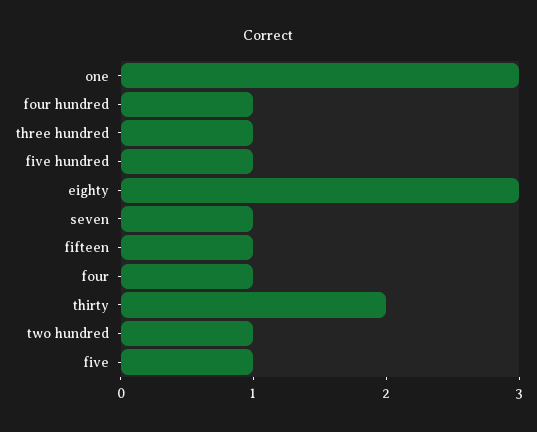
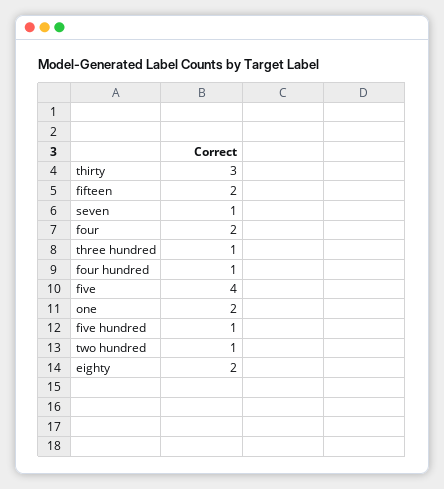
one: 3 -> 2
eighty: 3 -> 2
fifteen: 1 -> 2
four: 1 -> 2
thirty: 2 -> 3
five: 1 -> 4

